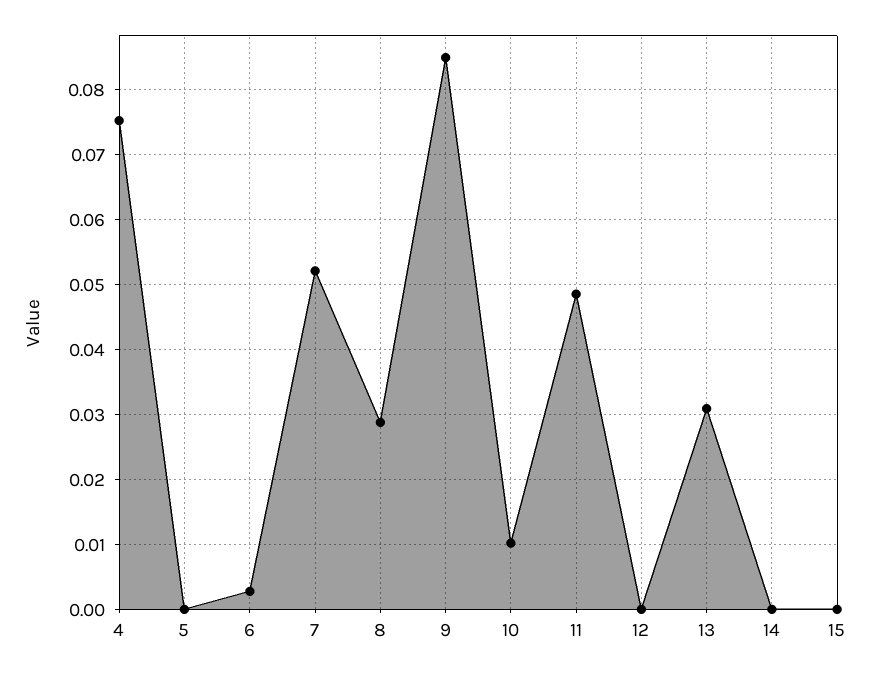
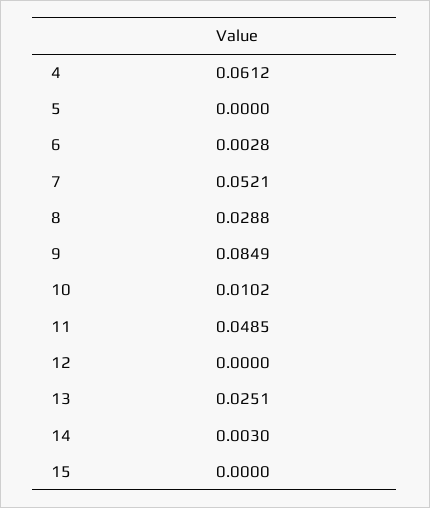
4: 0.075 -> 0.0612
13: 0.031 -> 0.0251
14: 0 -> 0.003

